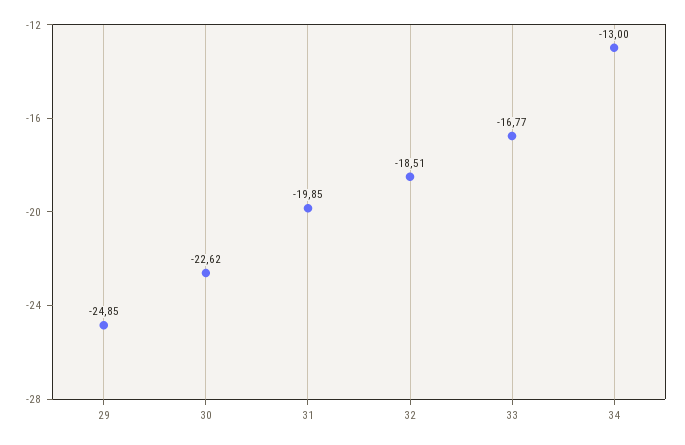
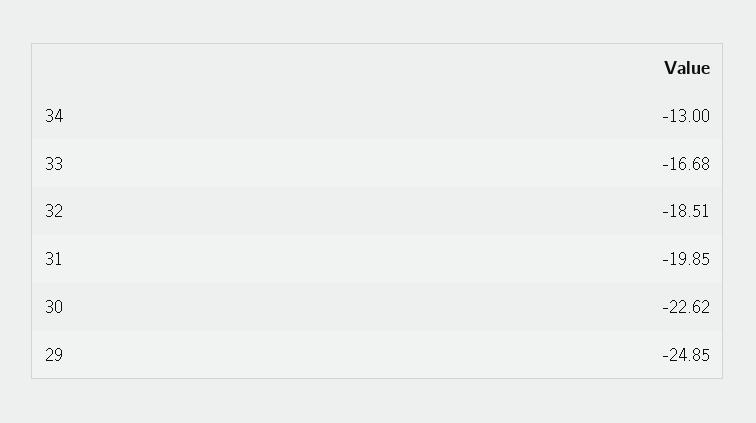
33: -16.77 -> -16.68

